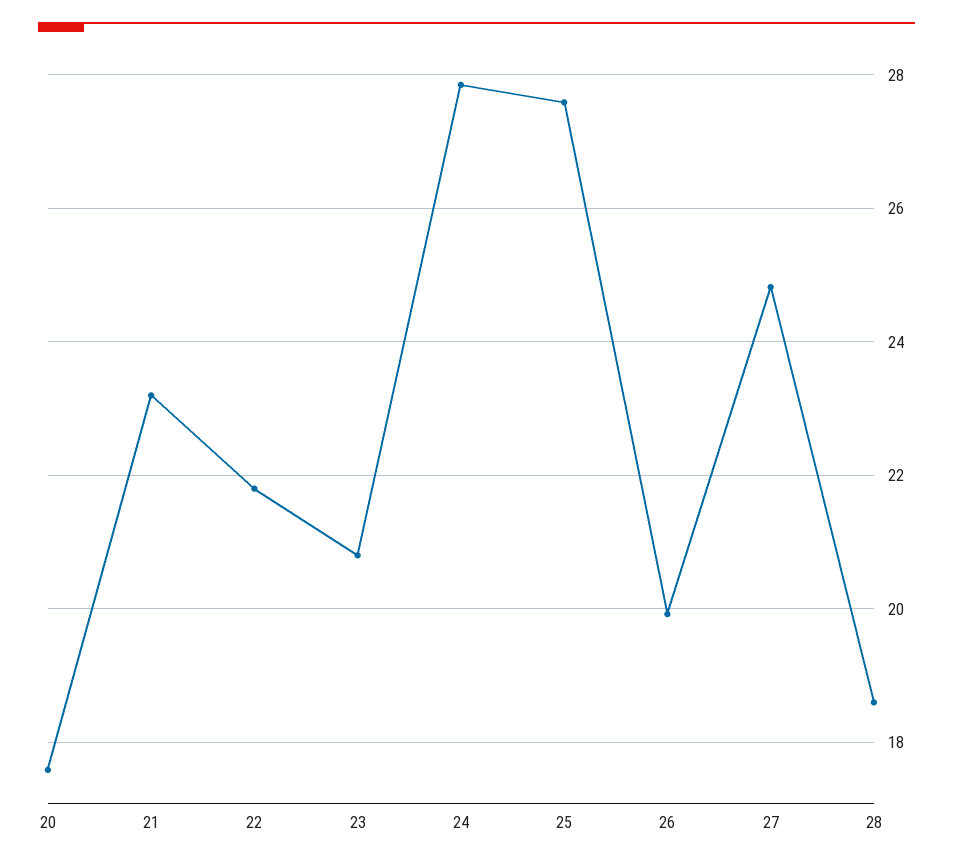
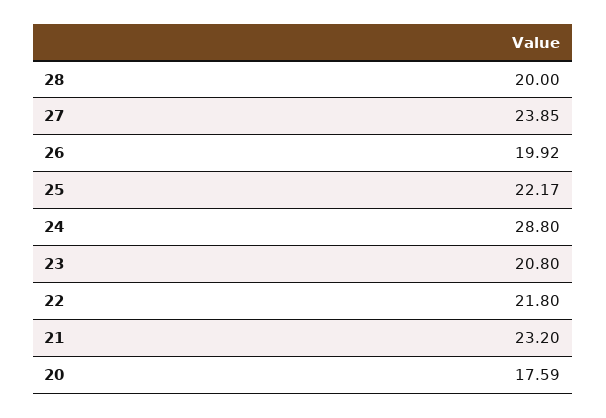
24: 27.8 -> 28.8
25: 27.6 -> 22.17
27: 24.8 -> 23.85
28: 18.6 -> 20

